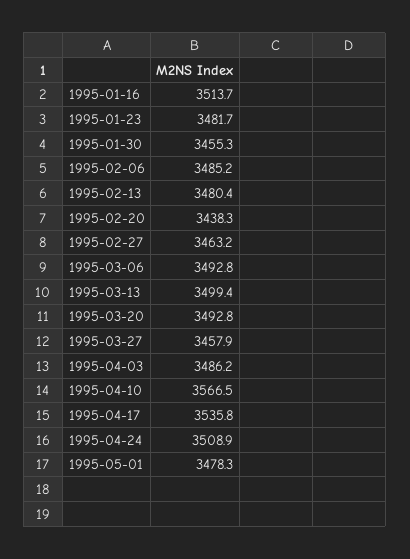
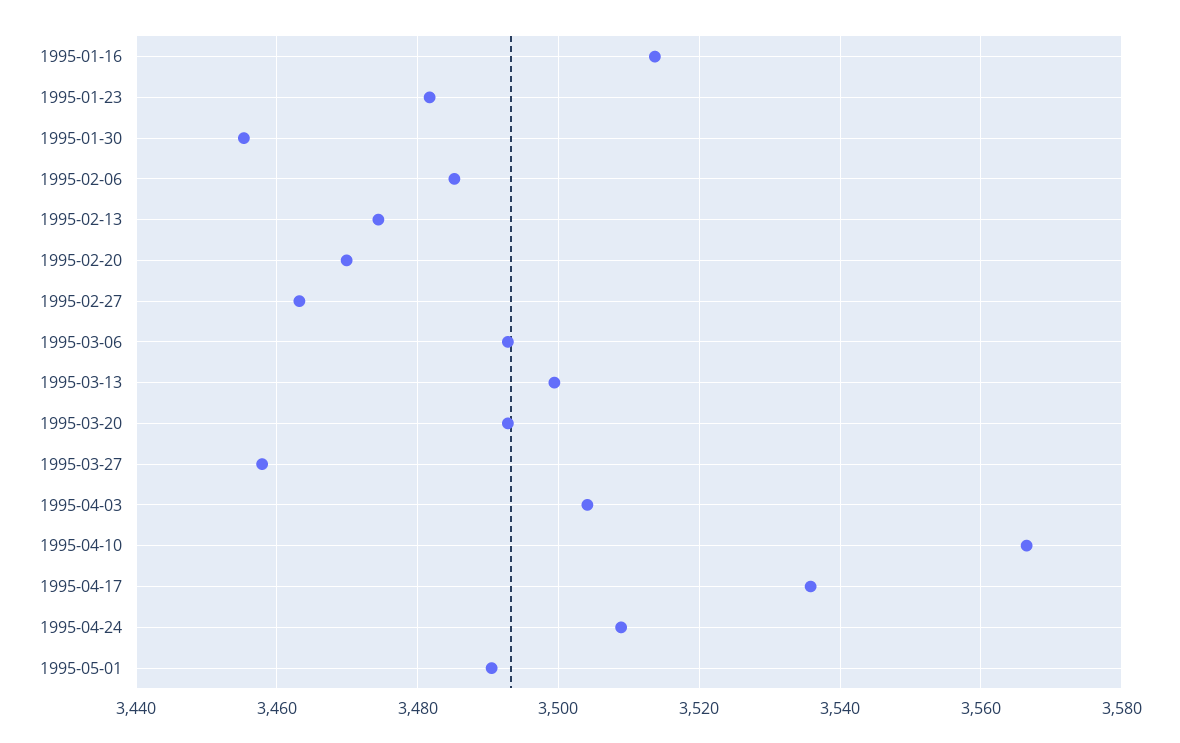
1995-02-13: 3480.4 -> 3474
1995-02-20: 3438.3 -> 3470
1995-04-03: 3486.2 -> 3504
1995-05-01: 3478.3 -> 3490

